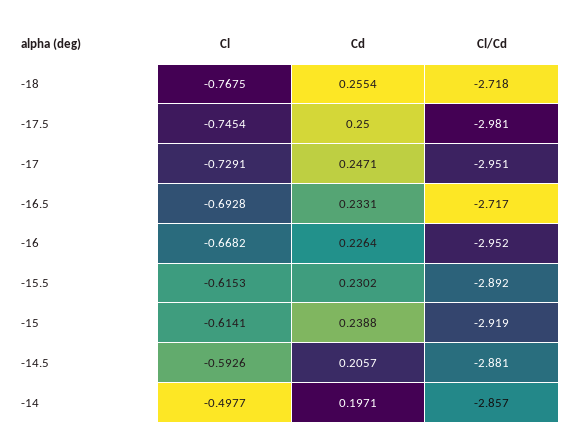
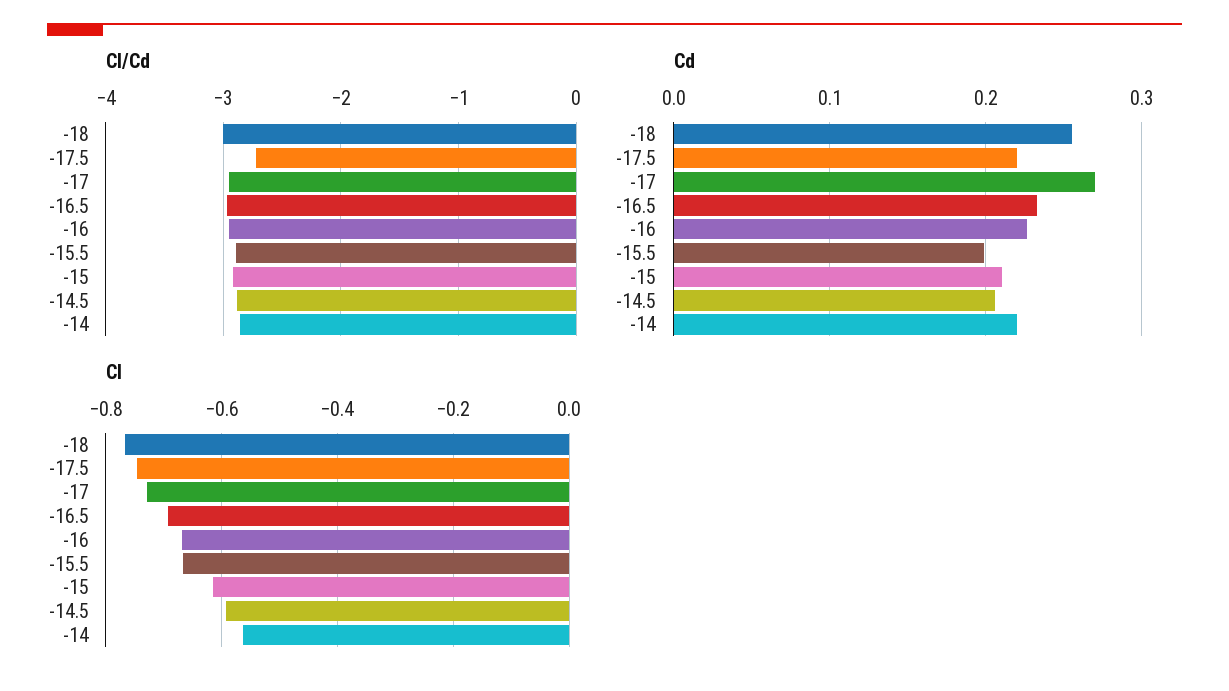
Cl/Cd, -18: -2.718 -> -3
Cd, -17.5: 0.25 -> 0.22
Cl/Cd, -17.5: -2.981 -> -2.7
Cd, -17: 0.2471 -> 0.27
Cl/Cd, -16.5: -2.717 -> -3
Cl, -15.5: -0.6153 -> -0.66
Cd, -15.5: 0.2302 -> 0.2
Cd, -15: 0.2388 -> 0.21
Cl, -14: -0.4977 -> -0.56
Cd, -14: 0.1971 -> 0.22

